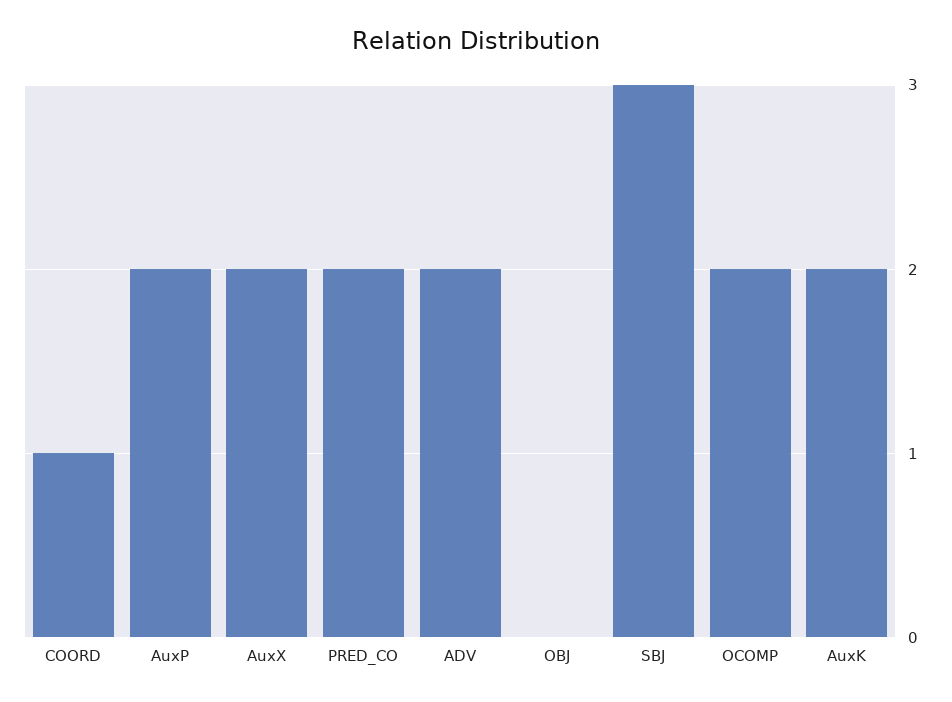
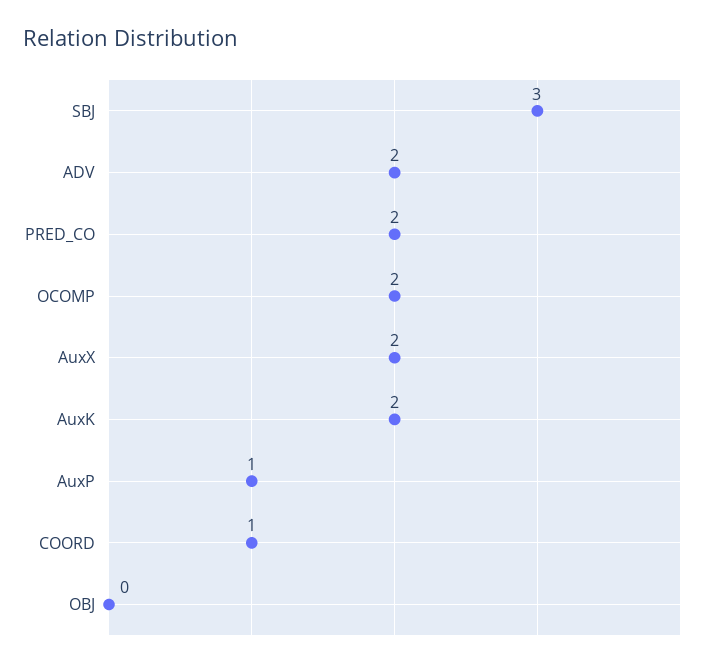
AuxP: 2 -> 1

